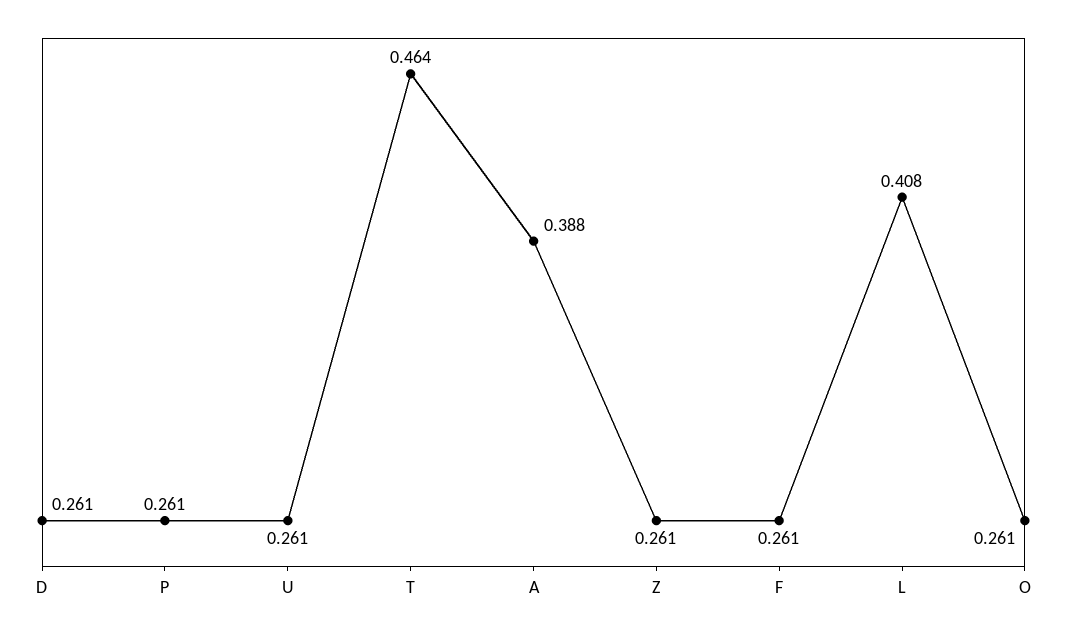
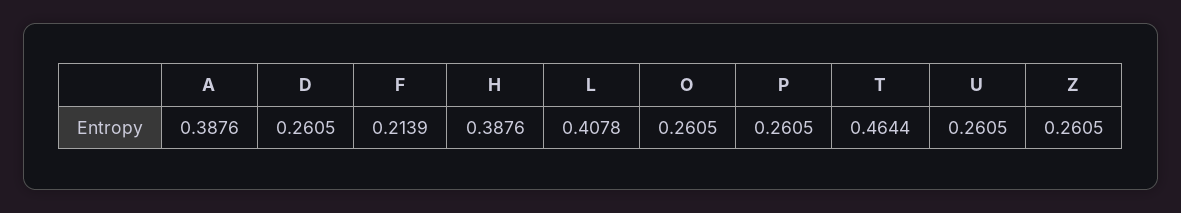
F: 0.261 -> 0.2139
H: none -> 0.3876

